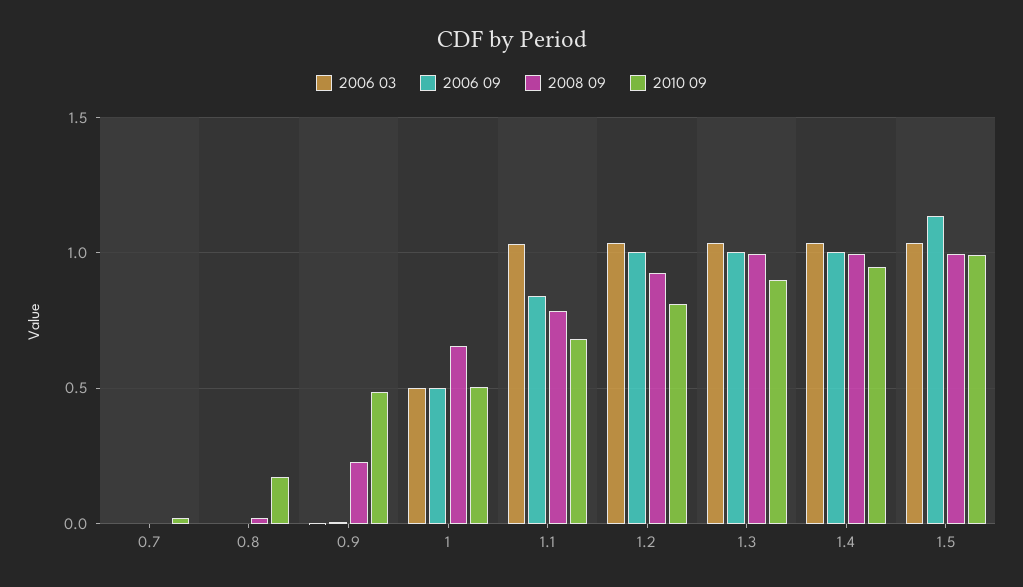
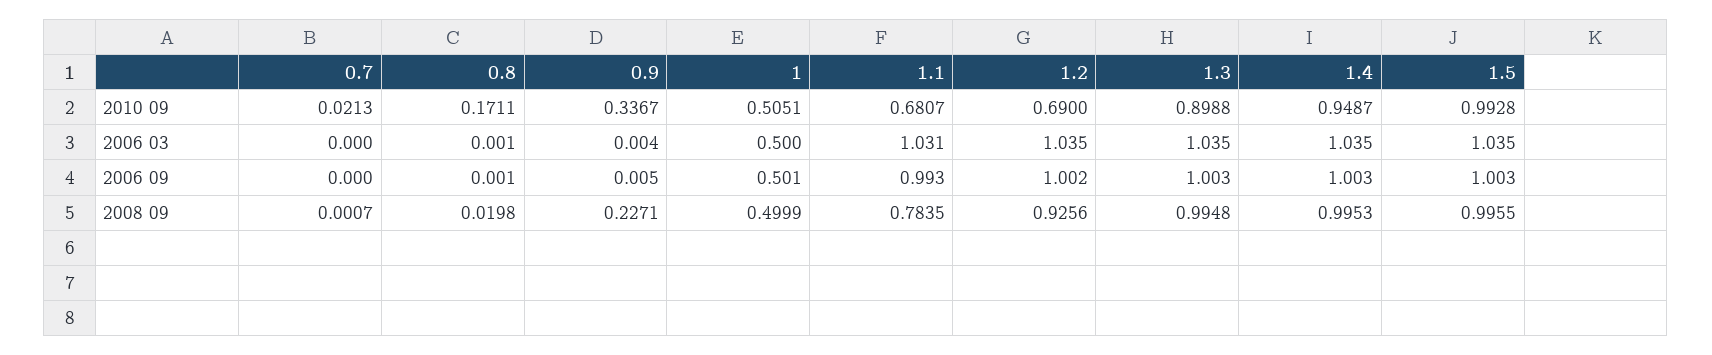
2010 09, 0.9: 0.5 -> 0.3367
2008 09, 1: 0.65 -> 0.4999
2006 09, 1.1: 0.85 -> 0.993
2010 09, 1.2: 0.8 -> 0.69
2006 09, 1.5: 1.15 -> 1.003

